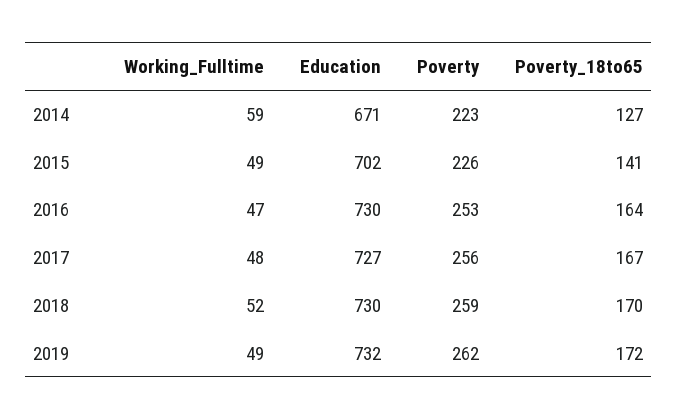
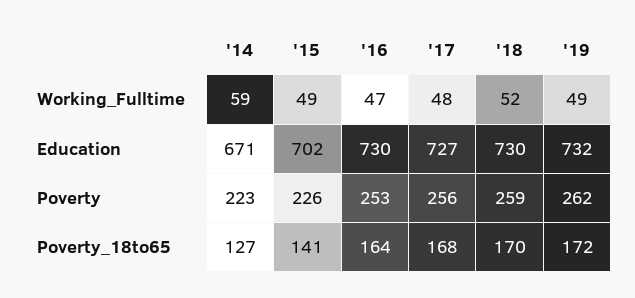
Poverty_18to65, 2017: 167 -> 168

